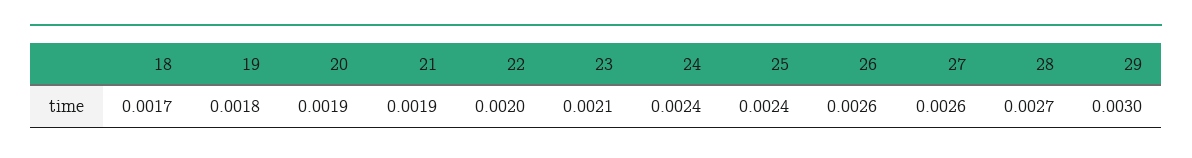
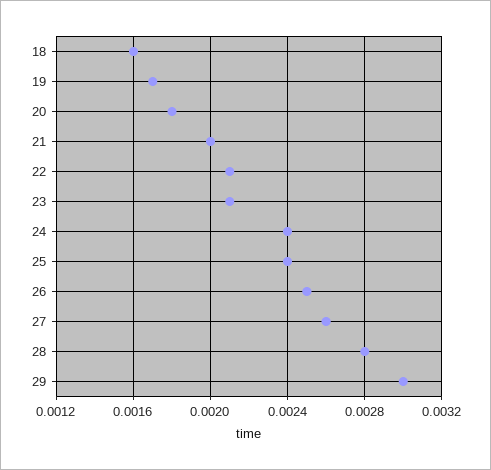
18: 0.0017 -> 0.0016
19: 0.0018 -> 0.0017
20: 0.0019 -> 0.0018
21: 0.0019 -> 0.002
22: 0.002 -> 0.0021
26: 0.0026 -> 0.0025
28: 0.0027 -> 0.0028

